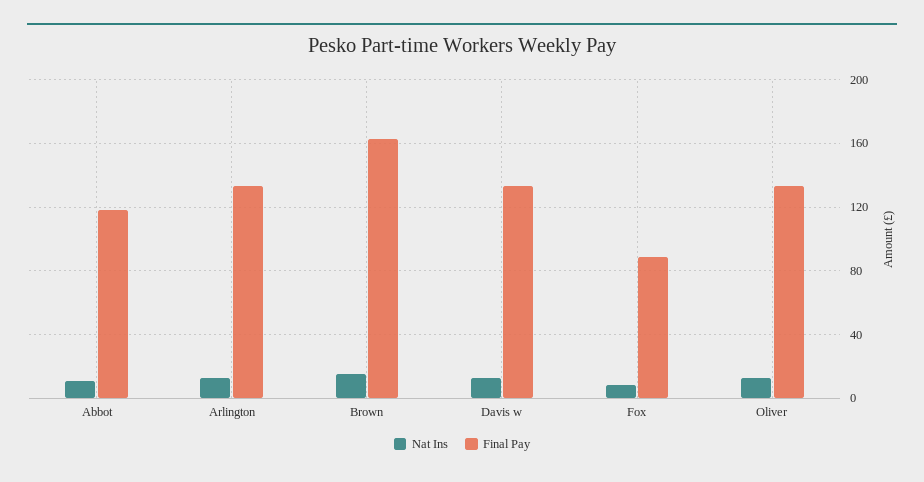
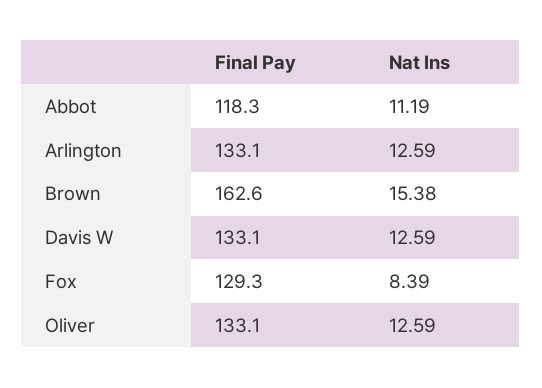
Final Pay, Fox: 90 -> 129.3

